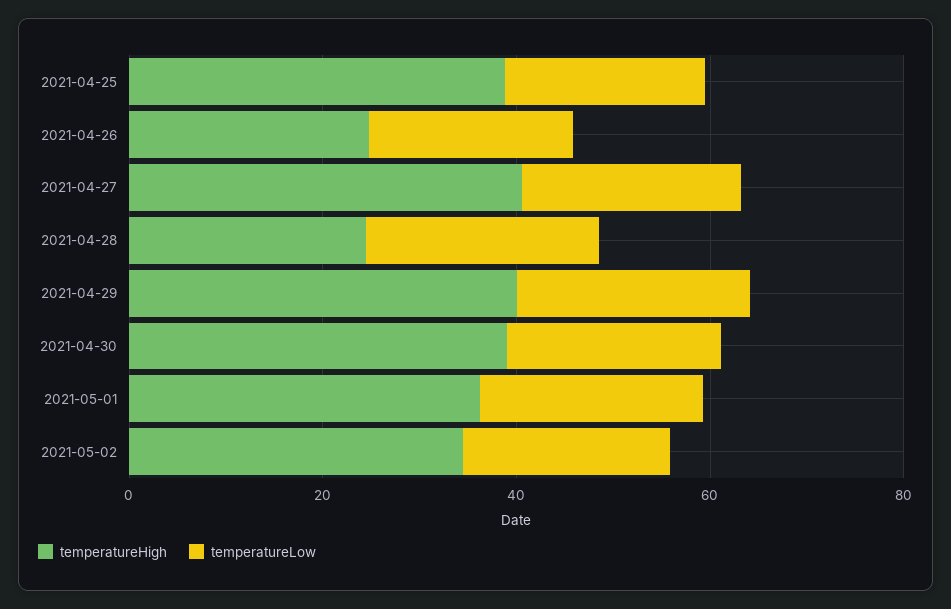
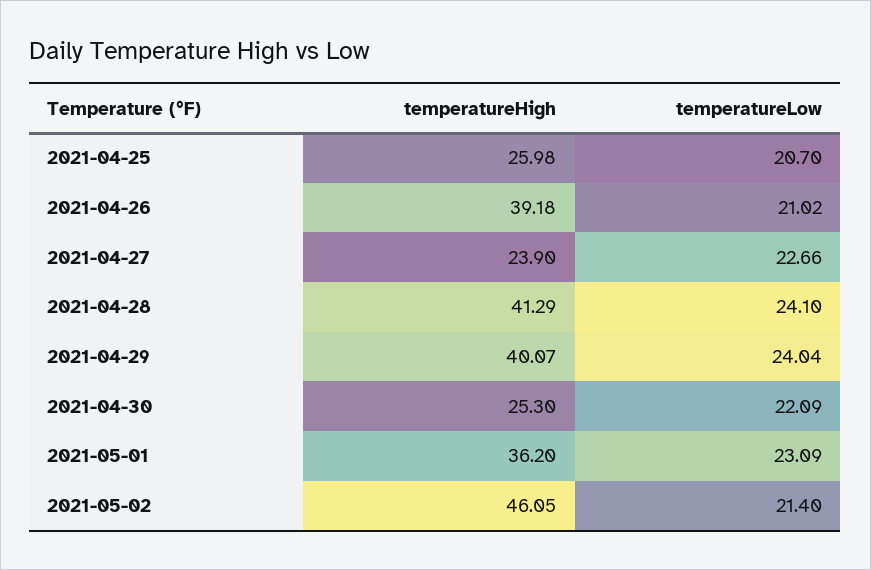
temperatureHigh, 2021-04-25: 40 -> 25.98
temperatureHigh, 2021-04-26: 25 -> 39.18
temperatureHigh, 2021-04-27: 40 -> 23.9
temperatureHigh, 2021-04-28: 25 -> 41.29
temperatureHigh, 2021-04-30: 40 -> 25.3
temperatureHigh, 2021-05-02: 35 -> 46.05

